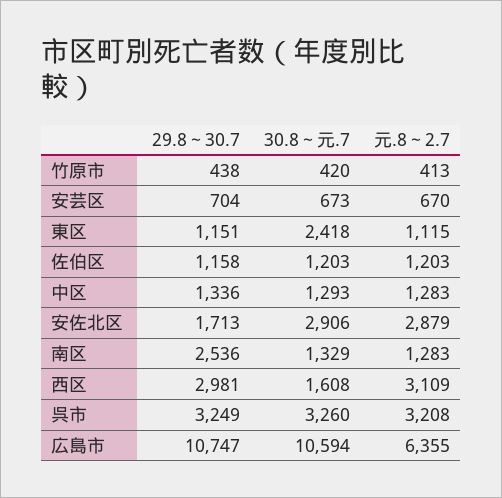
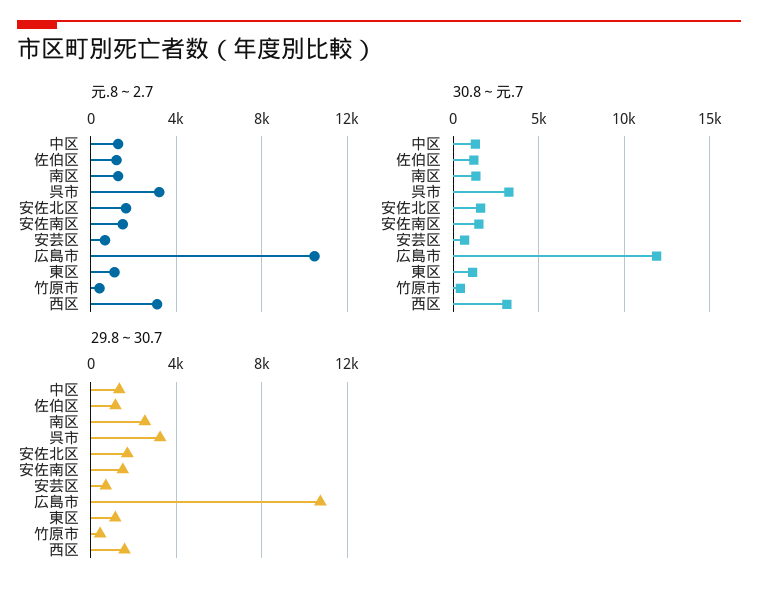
30.8～元.7, 東区: 2418 -> 1000
30.8～元.7, 安佐北区: 2906 -> 1500
元.8～2.7, 安佐北区: 2879 -> 1500
29.8～30.7, 西区: 2981 -> 1500
30.8～元.7, 西区: 1608 -> 3000
30.8～元.7, 広島市: 10594 -> 12000
元.8～2.7, 広島市: 6355 -> 10500
元.8～2.7, 安佐南区: none -> 1500
30.8～元.7, 安佐南区: none -> 1500
29.8～30.7, 安佐南区: none -> 1500

